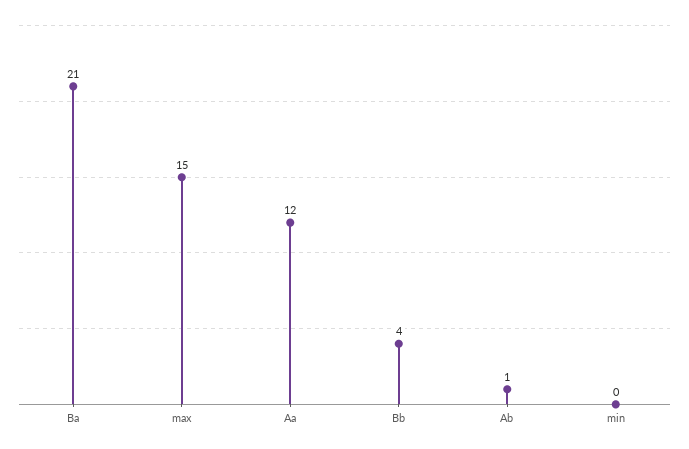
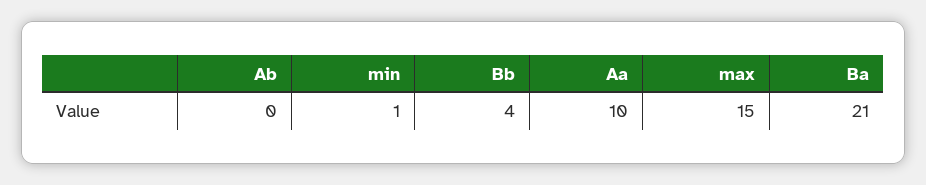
Aa: 12 -> 10
Ab: 1 -> 0
min: 0 -> 1

